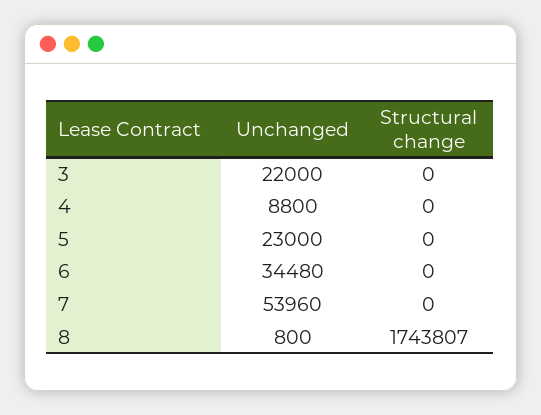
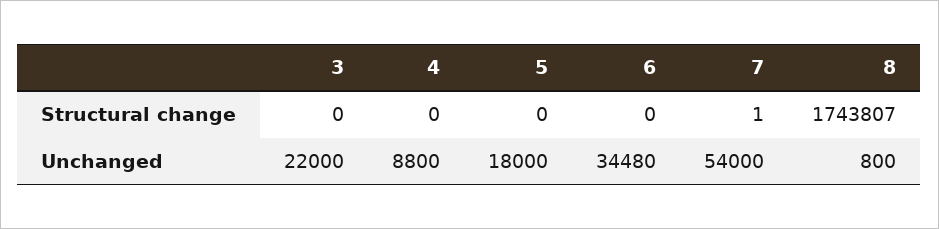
Unchanged, 5: 23000 -> 18000
Unchanged, 7: 53960 -> 54000
Structural change, 7: 0 -> 1

